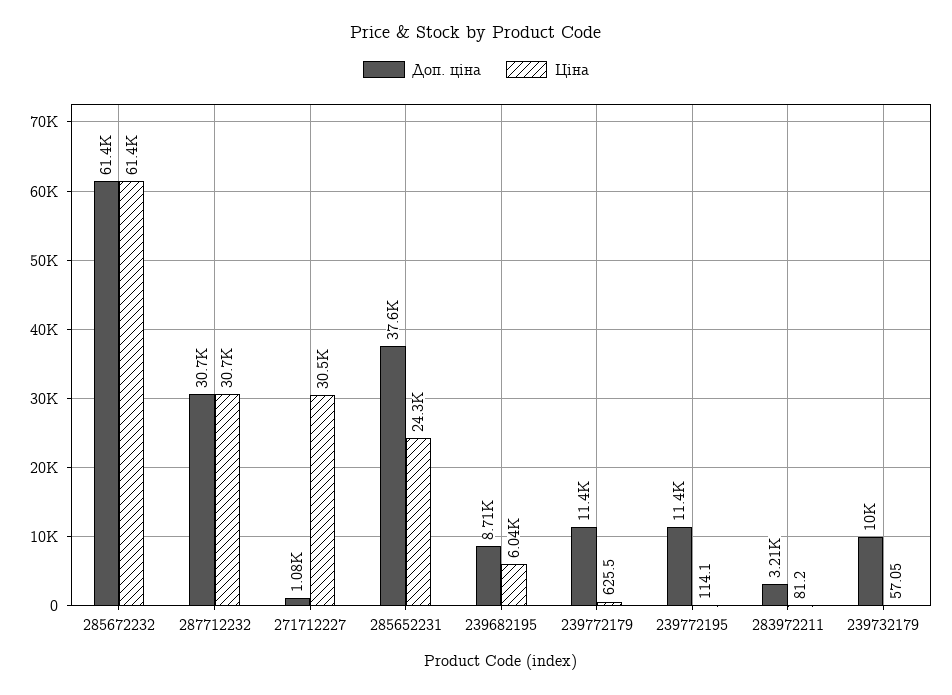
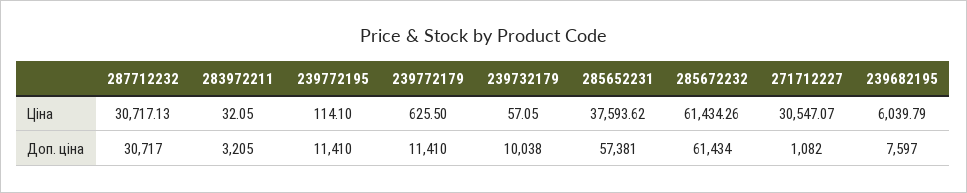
Доп. ціна, 285652231: 37600 -> 57381
Ціна, 285652231: 24300 -> 37593.62
Доп. ціна, 239682195: 8710 -> 7597
Ціна, 283972211: 81.2 -> 32.05

